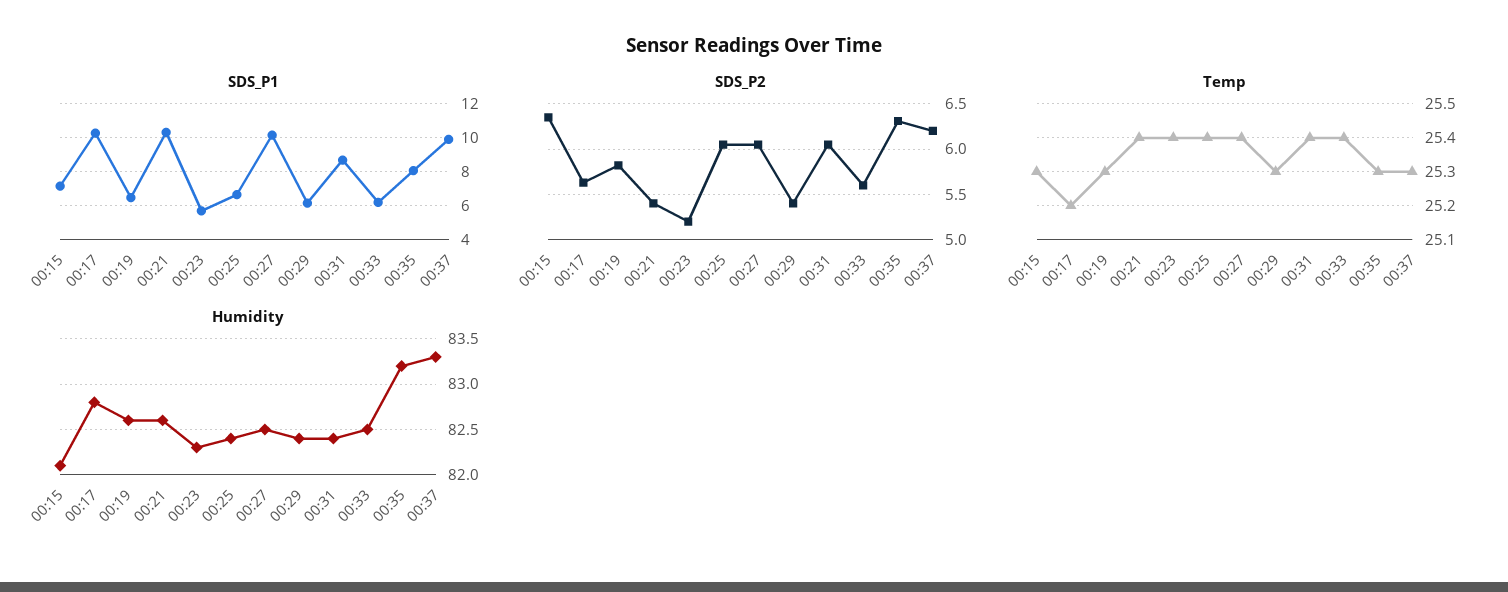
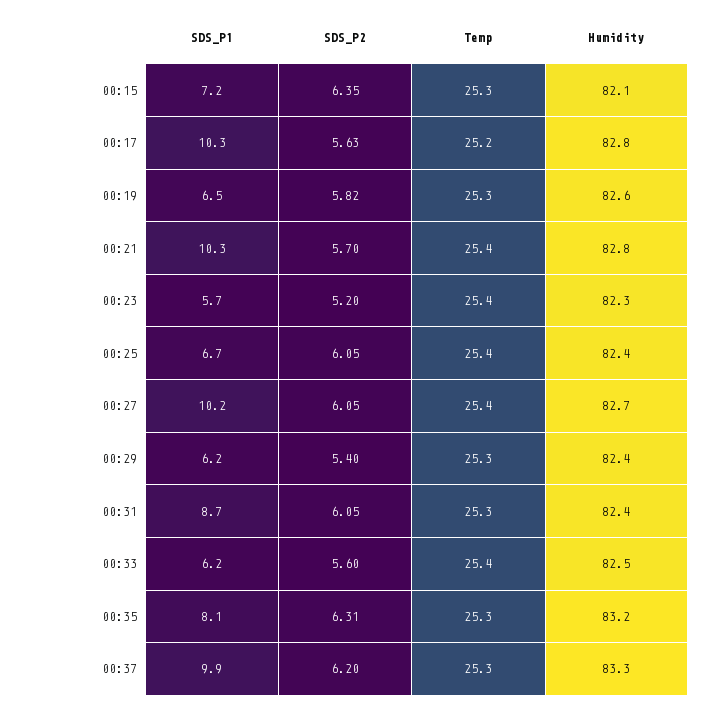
SDS_P2, 00:21: 5.4 -> 5.7
Temp, 00:31: 25.4 -> 25.3
Humidity, 00:21: 82.6 -> 82.8
Humidity, 00:27: 82.5 -> 82.7

